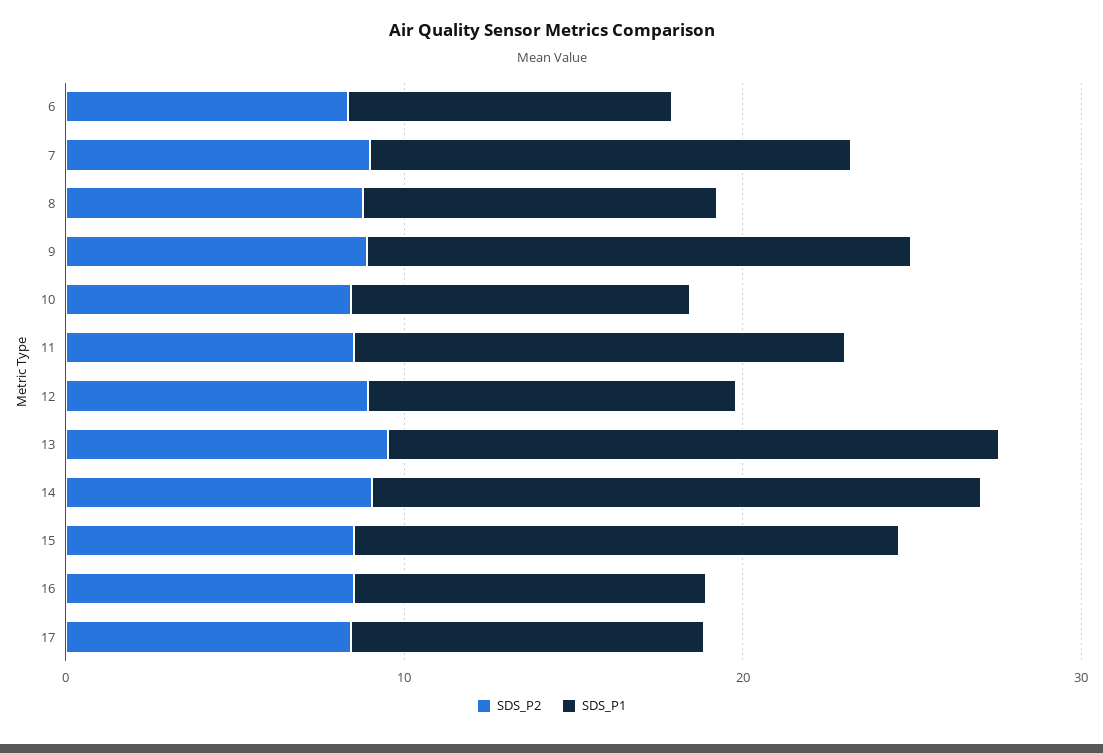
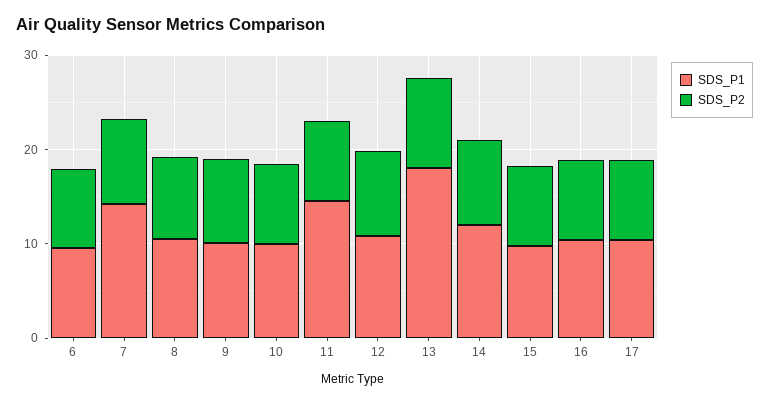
SDS_P1, 9: 16 -> 10
SDS_P1, 14: 18 -> 12
SDS_P1, 15: 16 -> 10

